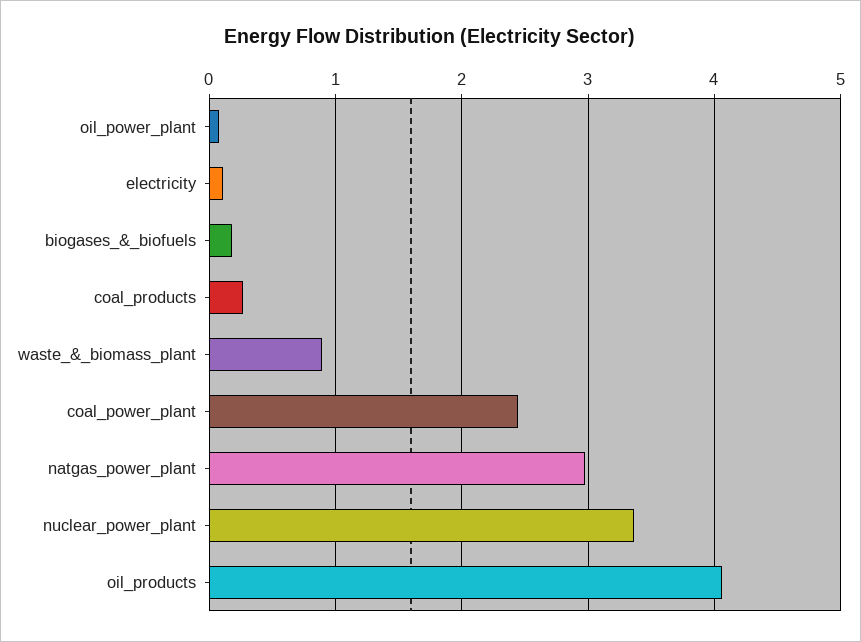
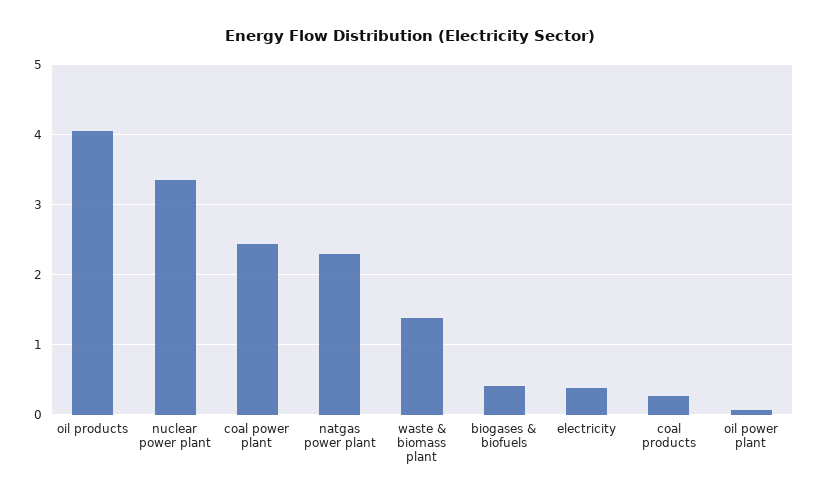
electricity: 0.1 -> 0.4
biogases_&_biofuels: 0.2 -> 0.4
waste_&_biomass_plant: 0.9 -> 1.4
natgas_power_plant: 3 -> 2.3

